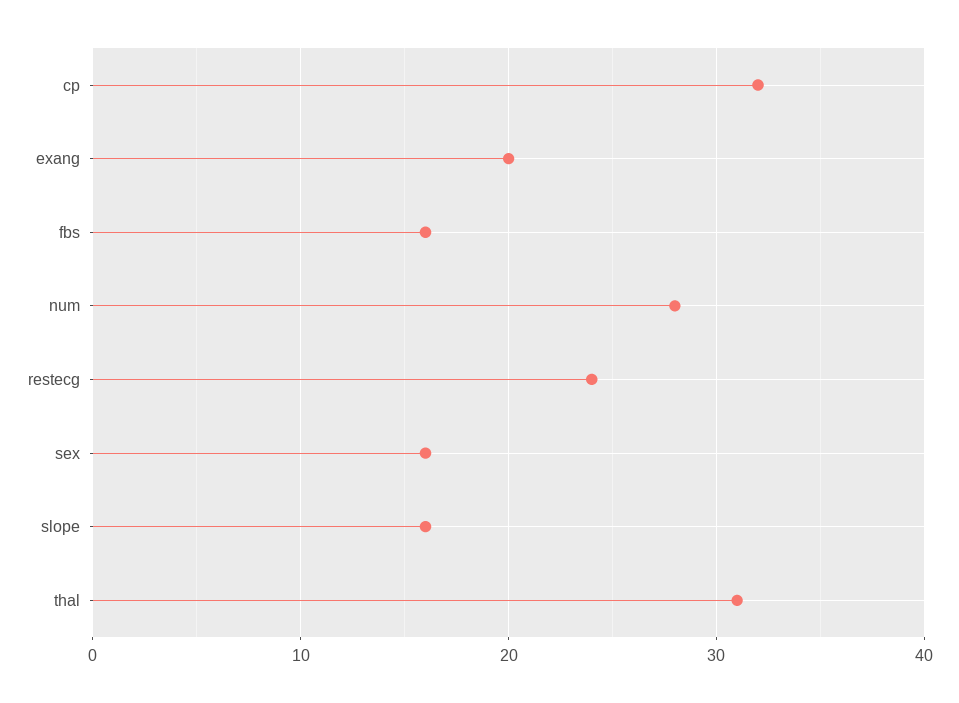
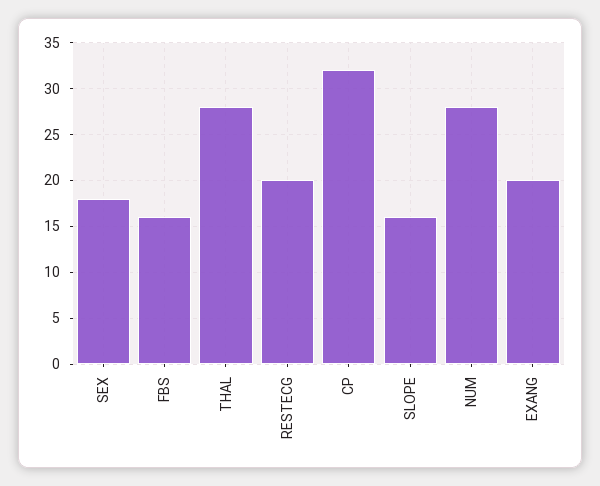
restecg: 24 -> 20
sex: 16 -> 18
thal: 31 -> 28

